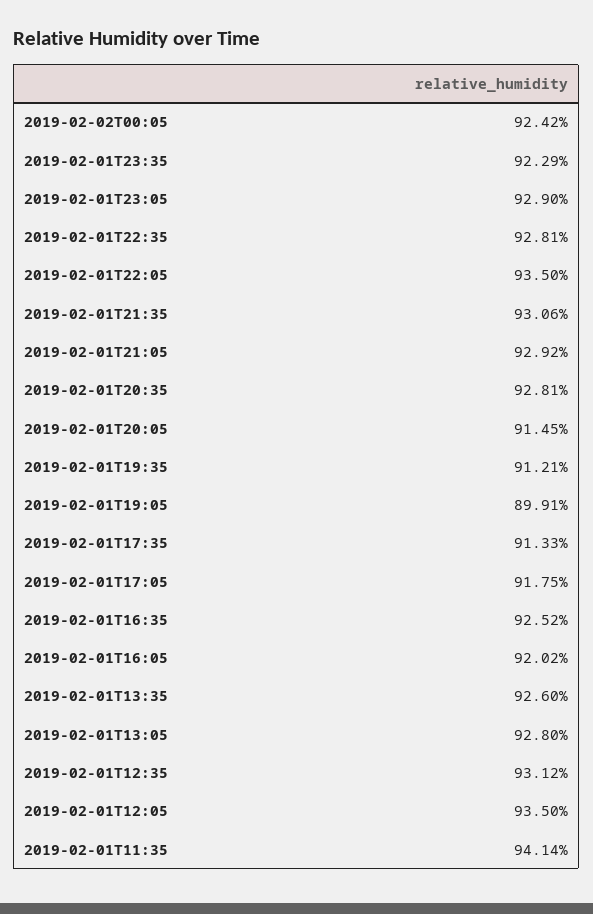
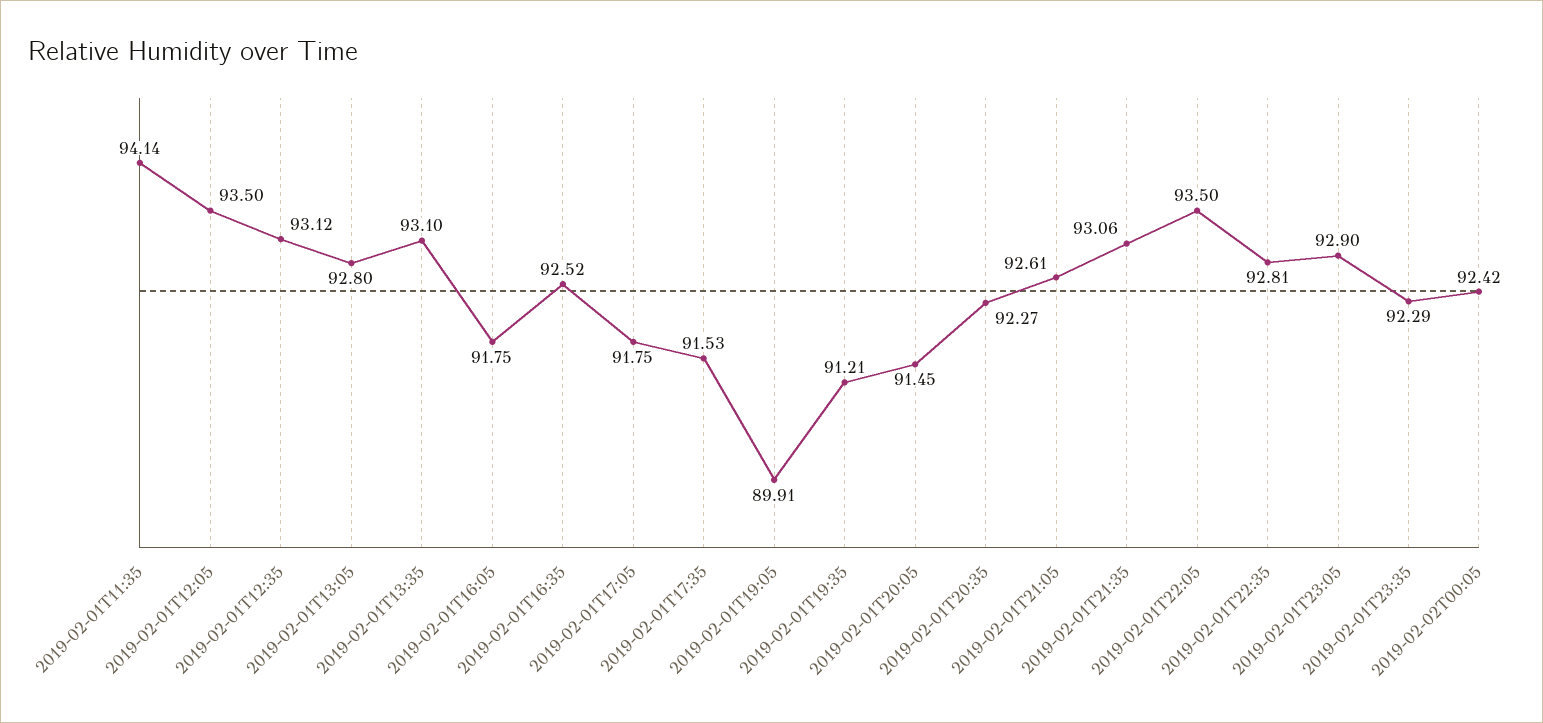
2019-02-01T21:05: 92.92 -> 92.61
2019-02-01T20:35: 92.81 -> 92.27
2019-02-01T17:35: 91.33 -> 91.53
2019-02-01T16:05: 92.02 -> 91.75
2019-02-01T13:35: 92.6 -> 93.1

